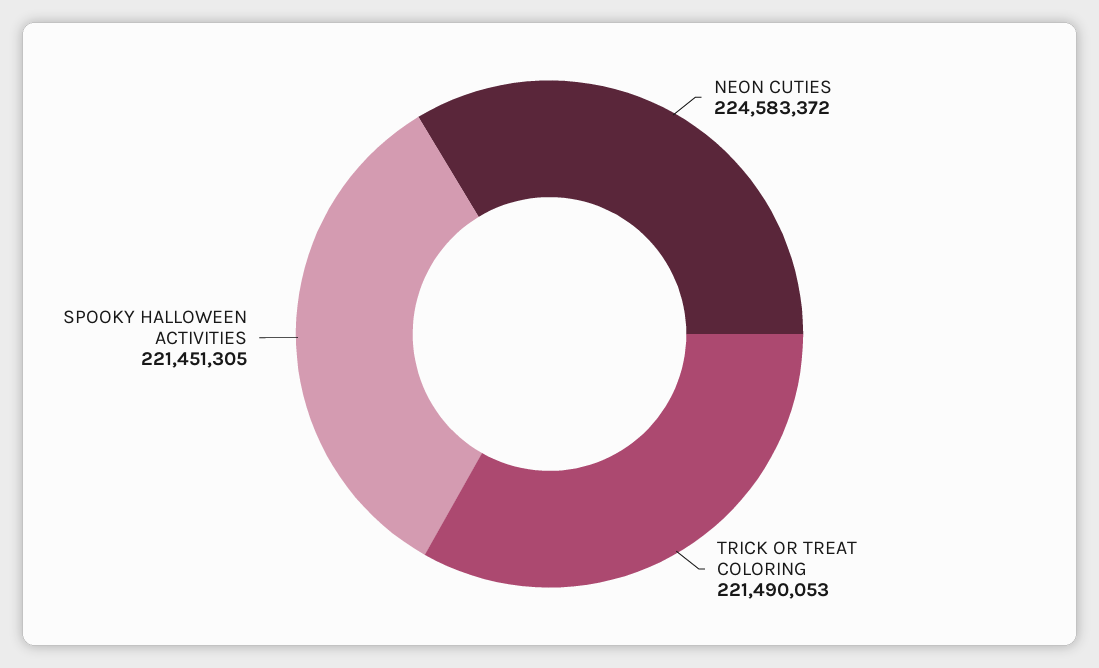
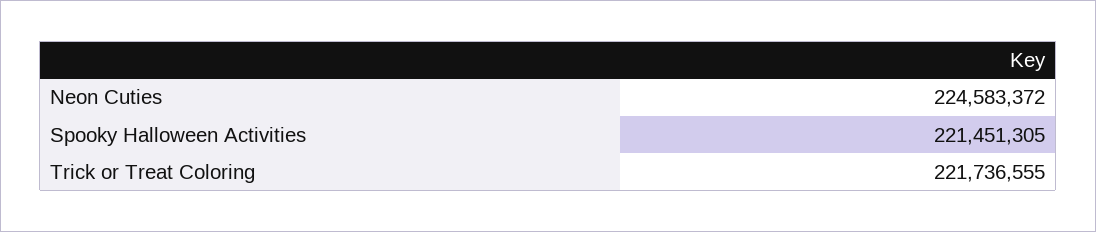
TRICK OR TREAT COLORING: 221490053 -> 221736555

